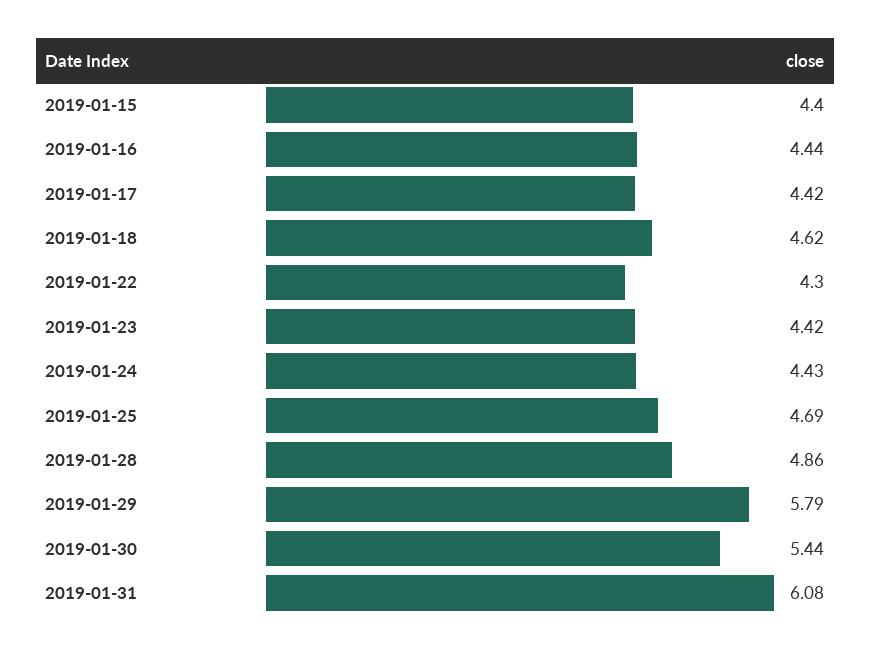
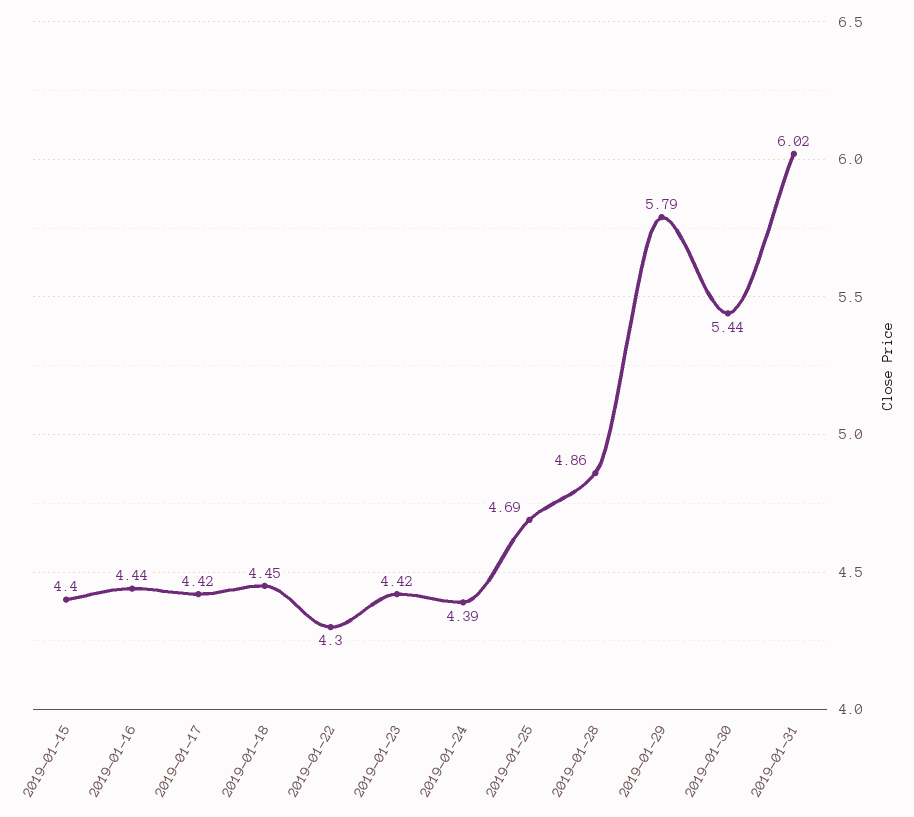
2019-01-18: 4.62 -> 4.45
2019-01-24: 4.43 -> 4.39
2019-01-31: 6.08 -> 6.02

